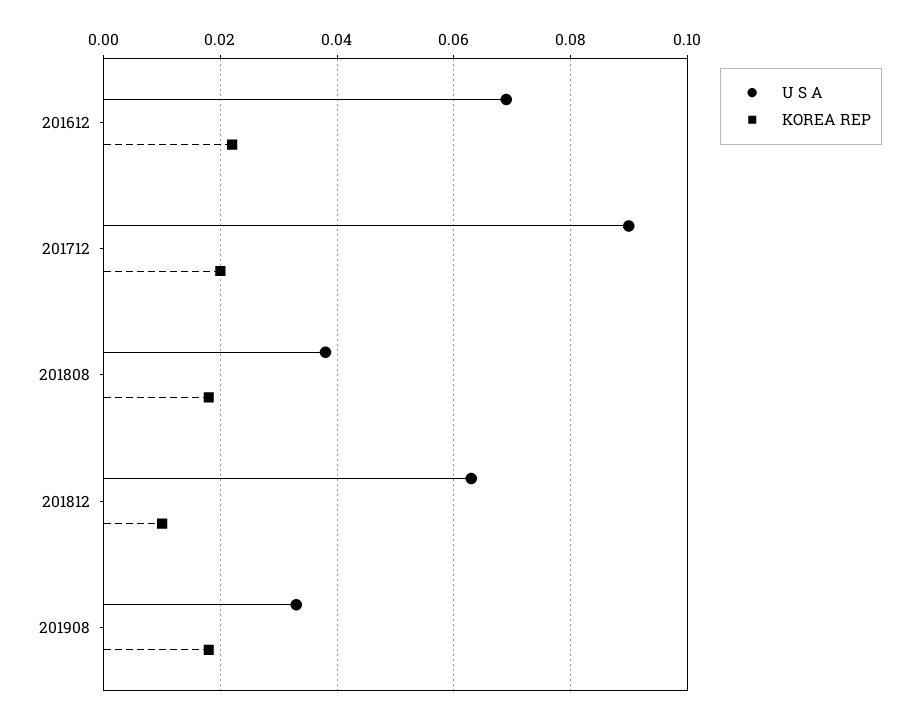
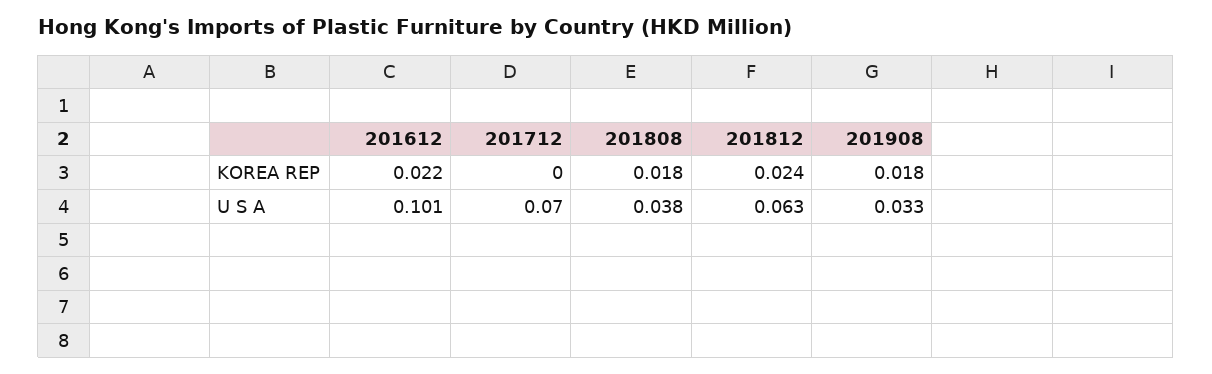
U S A, 201612: 0.07 -> 0.101
U S A, 201712: 0.09 -> 0.07
KOREA REP, 201712: 0.02 -> 0
KOREA REP, 201812: 0.01 -> 0.024

